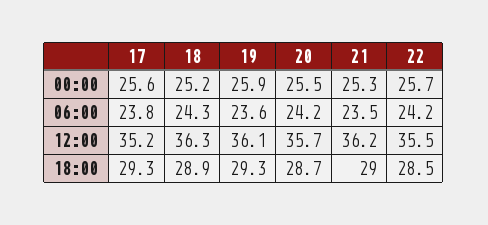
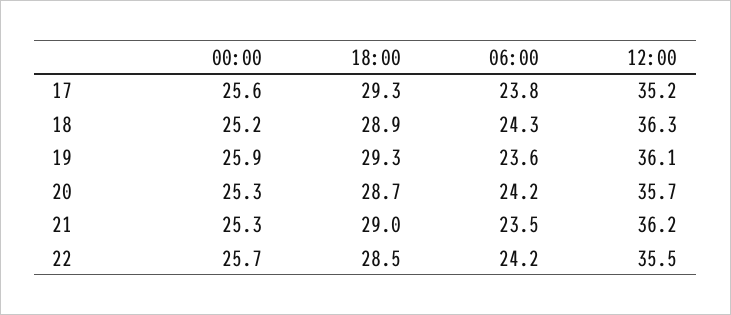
20, 00:00: 25.5 -> 25.3

